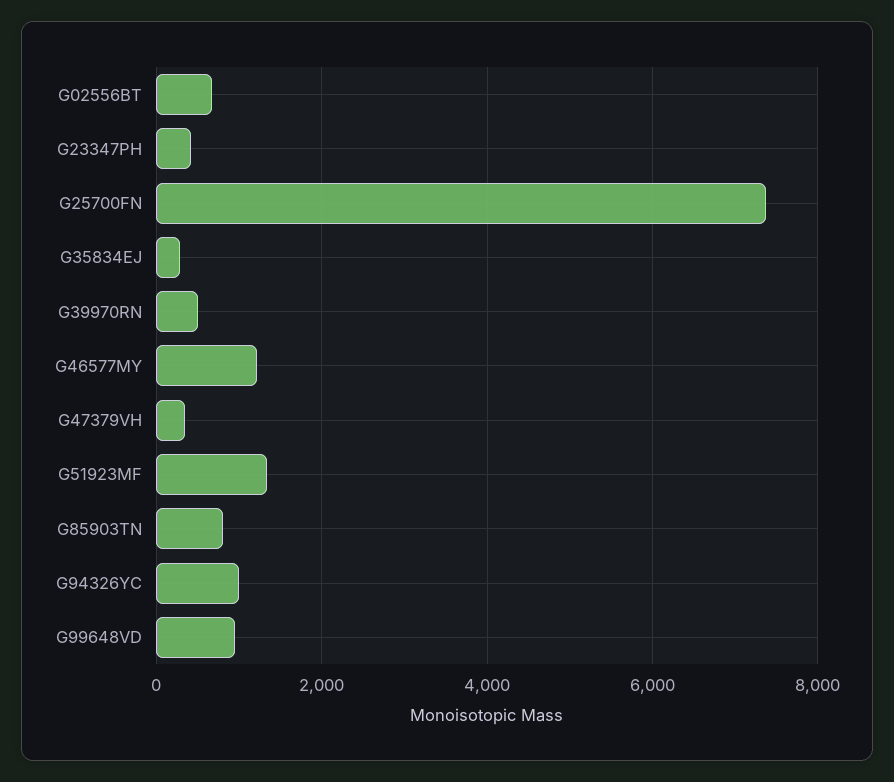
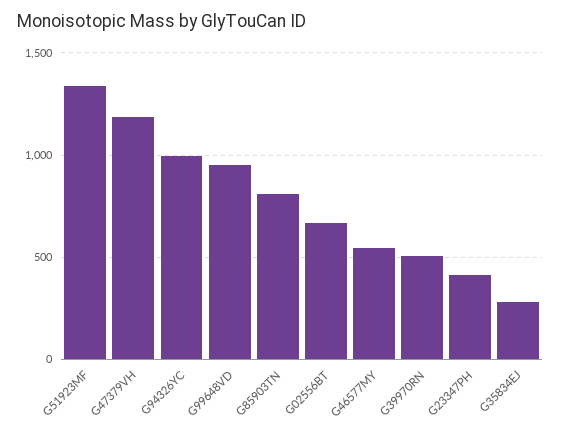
G25700FN: 7400 -> none
G46577MY: 1200 -> 550
G47379VH: 400 -> 1200

